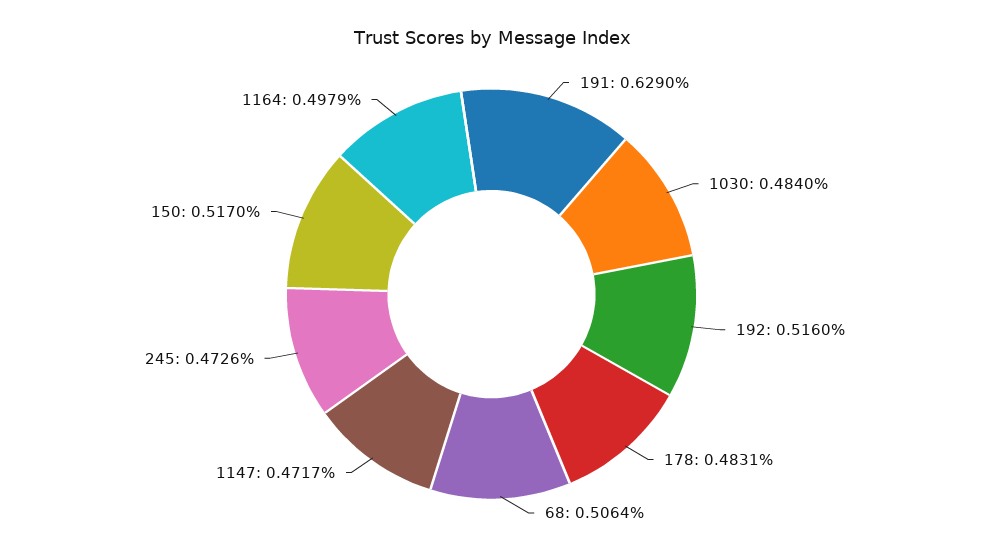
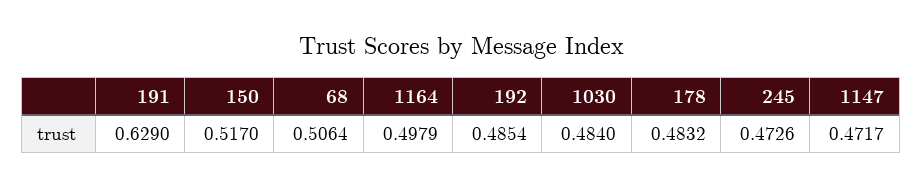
192: 0.516 -> 0.4854
178: 0.4831 -> 0.4832

